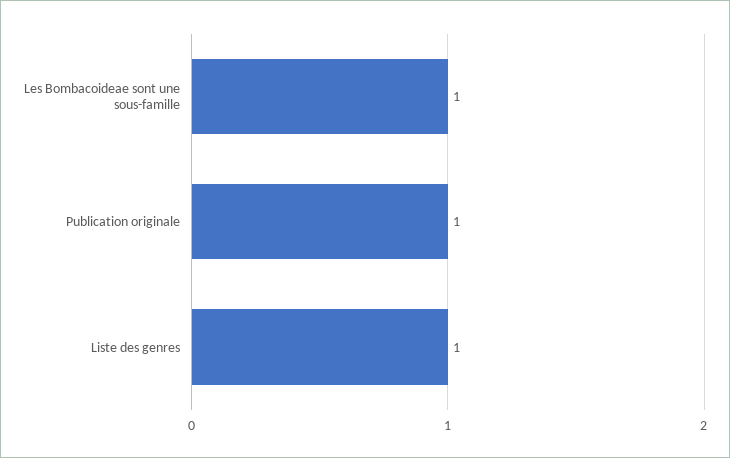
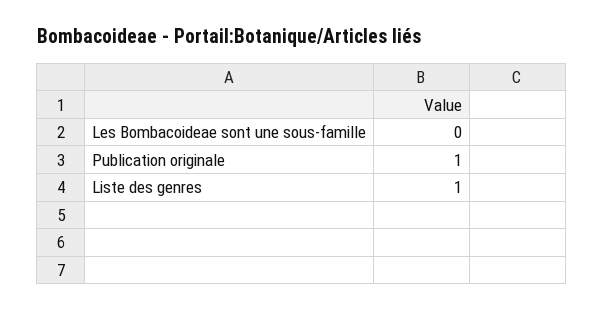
Les Bombacoideae sont une sous-famille: 1 -> 0

